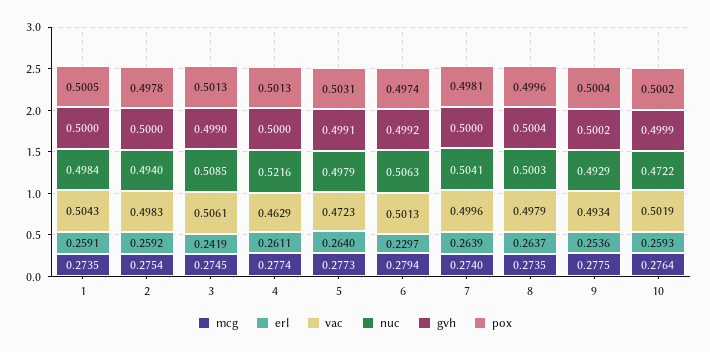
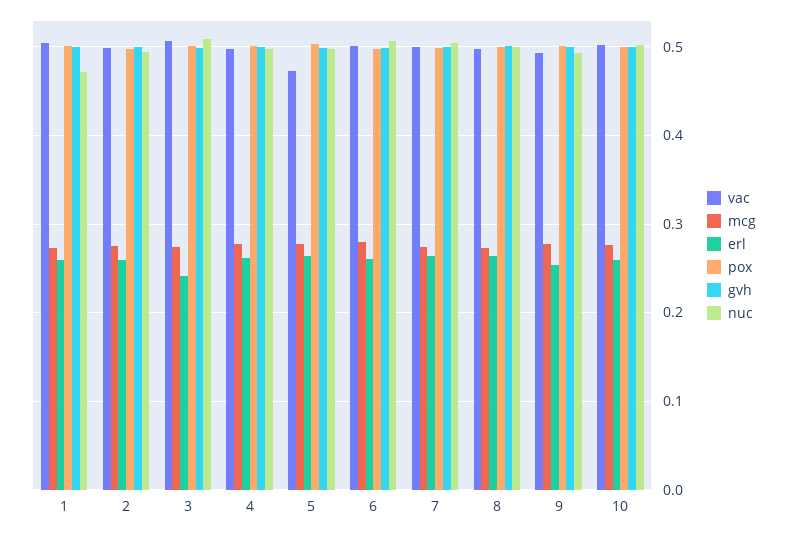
nuc, 1: 0.4984 -> 0.47
vac, 4: 0.4629 -> 0.5
nuc, 4: 0.5216 -> 0.5
erl, 6: 0.2297 -> 0.26
nuc, 10: 0.4722 -> 0.5

